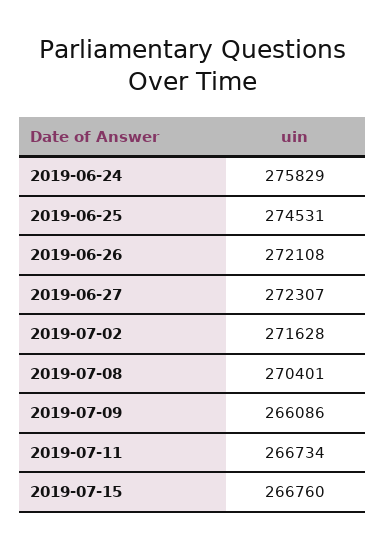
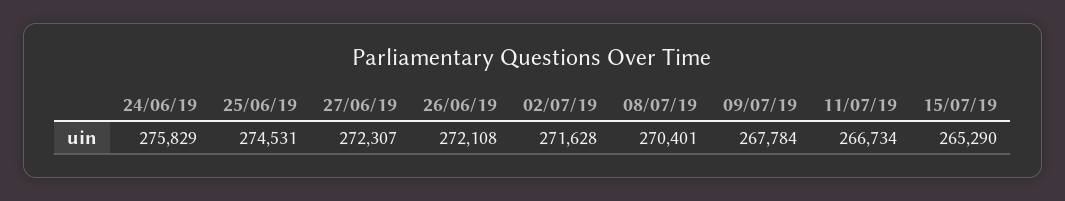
2019-07-09: 266086 -> 267784
2019-07-15: 266760 -> 265290

